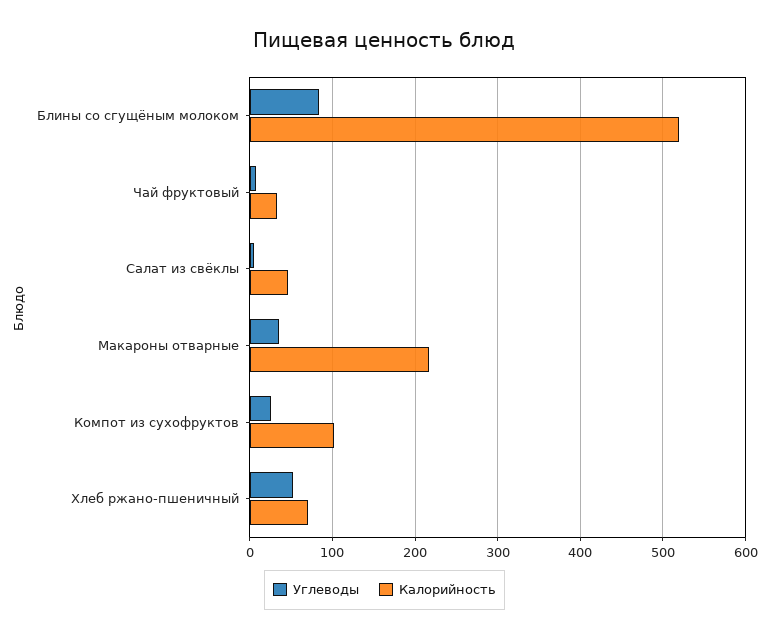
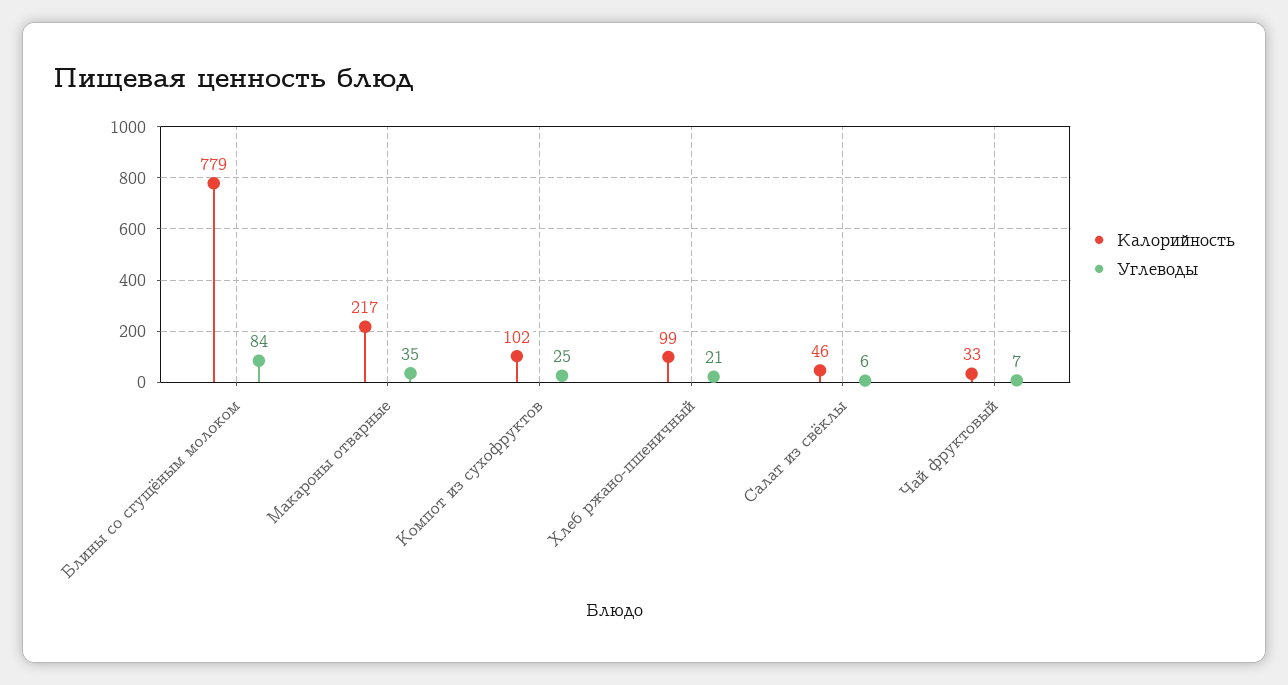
Калорийность, Блины со сгущёным молоком: 520 -> 779
Углеводы, Хлеб ржано-пшеничный: 50 -> 21
Калорийность, Хлеб ржано-пшеничный: 70 -> 99

